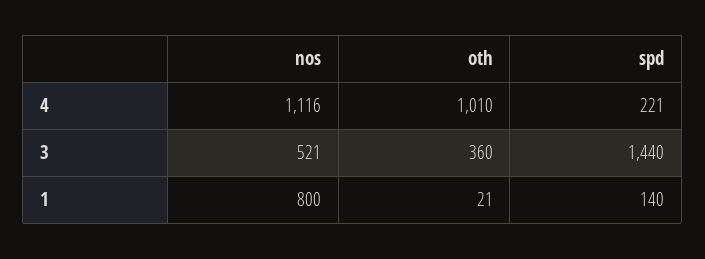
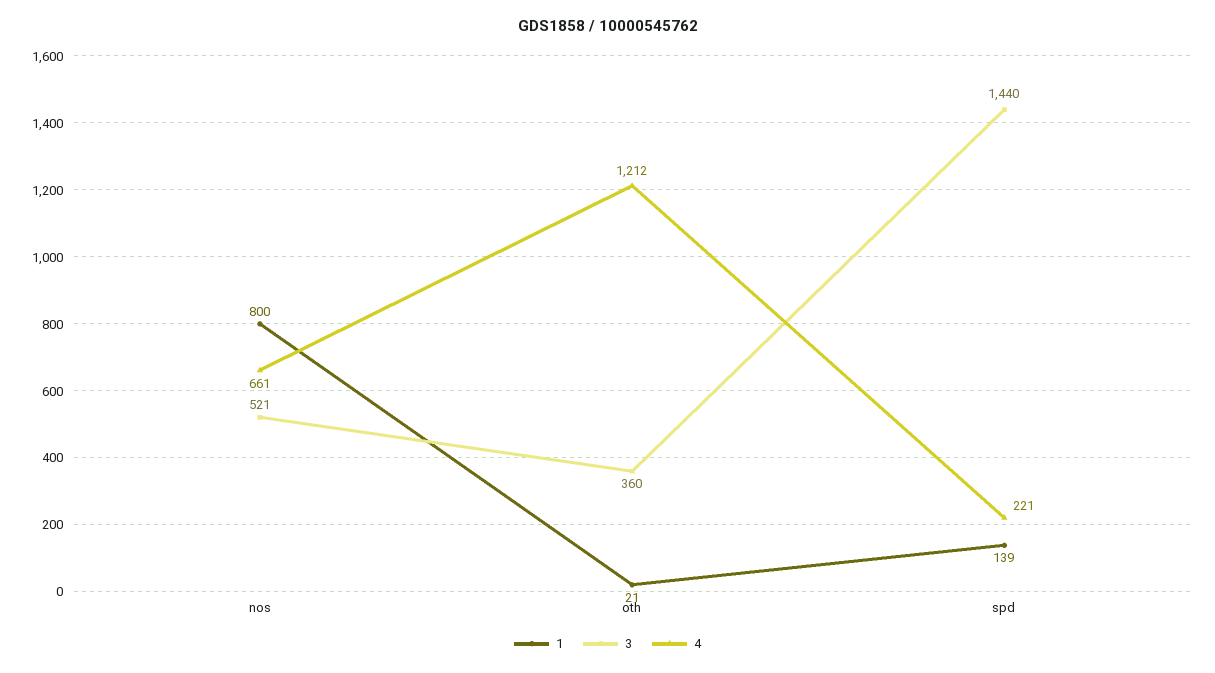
4, nos: 1116 -> 661
4, oth: 1010 -> 1212
1, spd: 140 -> 139

